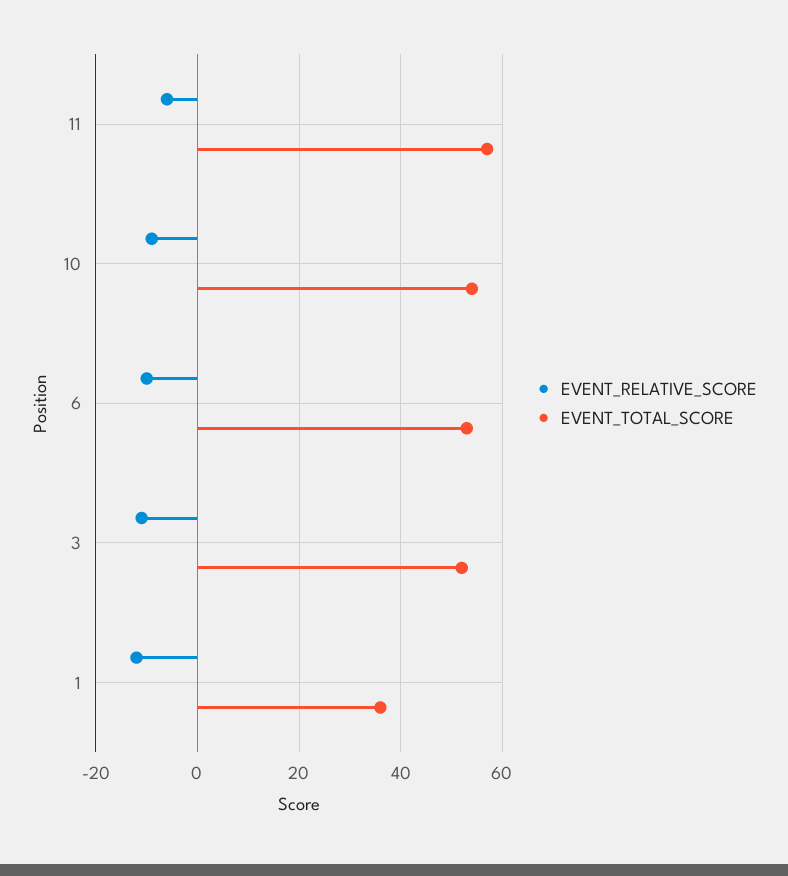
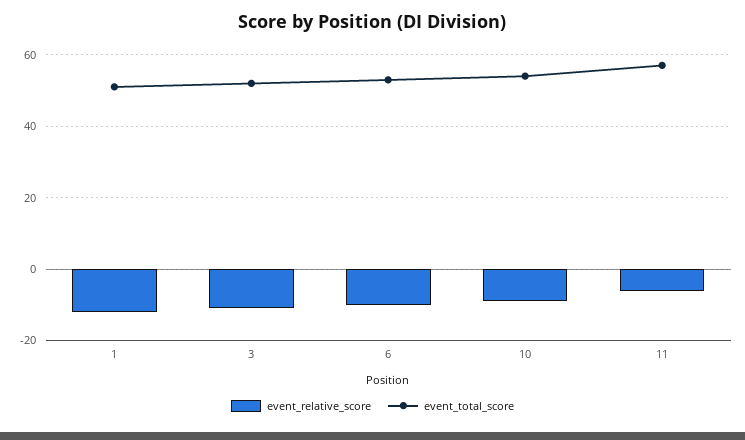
EVENT_TOTAL_SCORE, 1: 35 -> 50

